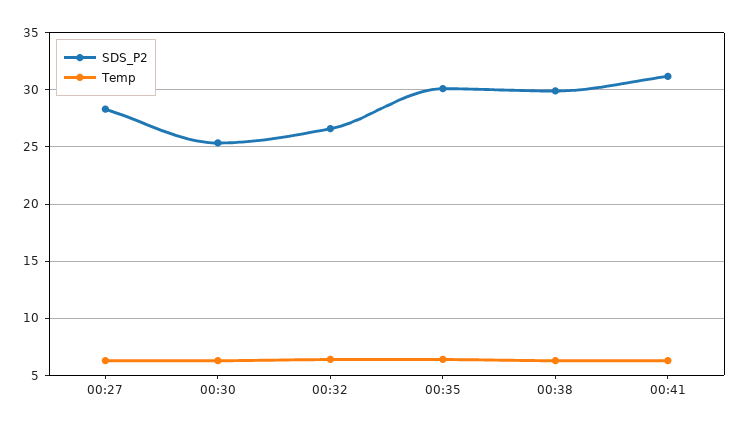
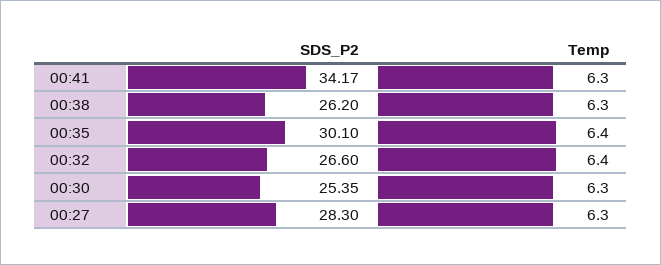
SDS_P2, 00:38: 30 -> 26.2
SDS_P2, 00:41: 31 -> 34.17

